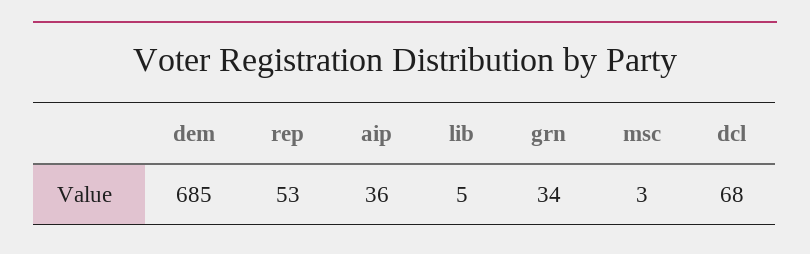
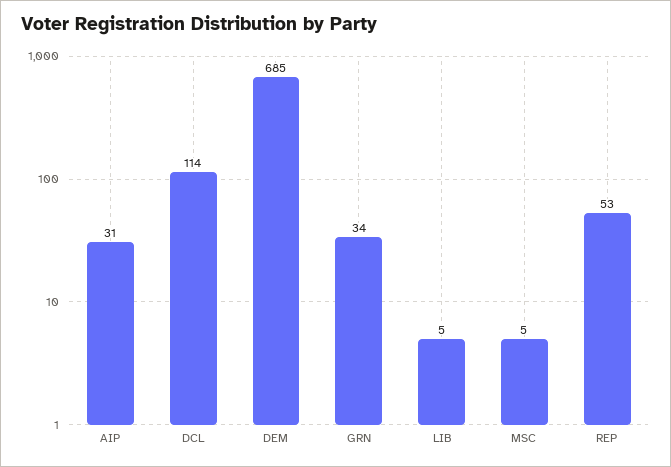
aip: 36 -> 31
msc: 3 -> 5
dcl: 68 -> 114

